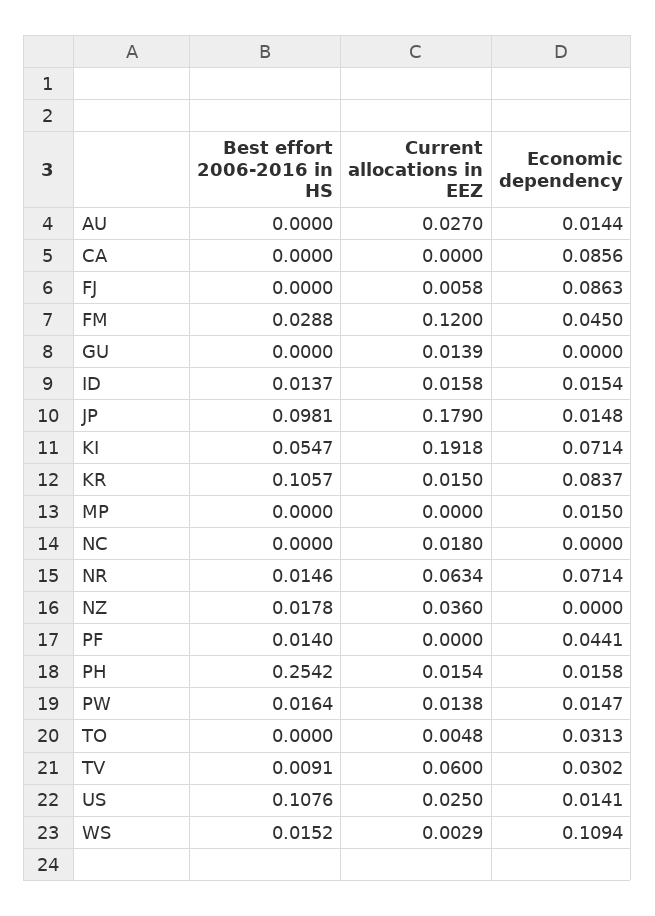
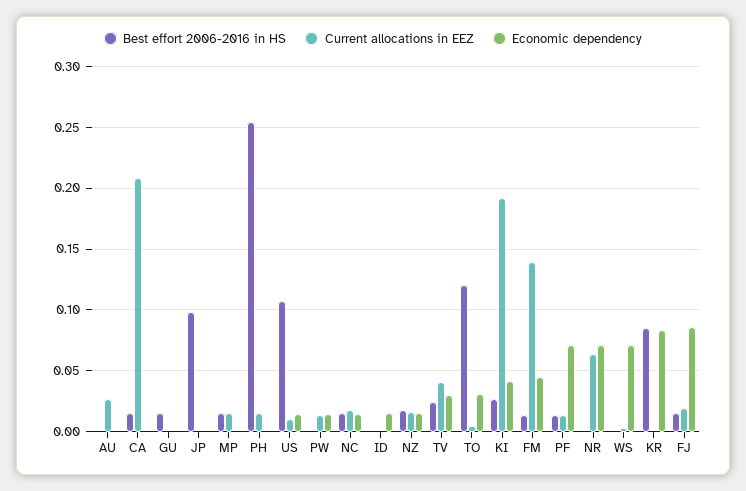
Economic dependency, AU: 0.0144 -> 0
Best effort 2006-2016 in HS, CA: 0 -> 0.015
Current allocations in EEZ, CA: 0 -> 0.21
Economic dependency, CA: 0.0856 -> 0
Best effort 2006-2016 in HS, FJ: 0 -> 0.015
Current allocations in EEZ, FJ: 0.0058 -> 0.02
Best effort 2006-2016 in HS, FM: 0.0288 -> 0.015
Current allocations in EEZ, FM: 0.12 -> 0.14
Best effort 2006-2016 in HS, GU: 0 -> 0.015
Current allocations in EEZ, GU: 0.0139 -> 0
Best effort 2006-2016 in HS, ID: 0.0137 -> 0
Current allocations in EEZ, ID: 0.0158 -> 0
Current allocations in EEZ, JP: 0.179 -> 0
Economic dependency, JP: 0.0148 -> 0
Best effort 2006-2016 in HS, KI: 0.0547 -> 0.025
Economic dependency, KI: 0.0714 -> 0.04
Best effort 2006-2016 in HS, KR: 0.1057 -> 0.085
Current allocations in EEZ, KR: 0.015 -> 0
Best effort 2006-2016 in HS, MP: 0 -> 0.015
Current allocations in EEZ, MP: 0 -> 0.015
Economic dependency, MP: 0.015 -> 0
Best effort 2006-2016 in HS, NC: 0 -> 0.015
Economic dependency, NC: 0 -> 0.015
Best effort 2006-2016 in HS, NR: 0.0146 -> 0
Current allocations in EEZ, NZ: 0.036 -> 0.015
Economic dependency, NZ: 0 -> 0.015
Current allocations in EEZ, PF: 0 -> 0.015
Economic dependency, PF: 0.0441 -> 0.07
Economic dependency, PH: 0.0158 -> 0
Best effort 2006-2016 in HS, PW: 0.0164 -> 0
Best effort 2006-2016 in HS, TO: 0 -> 0.12
Best effort 2006-2016 in HS, TV: 0.0091 -> 0.025
Current allocations in EEZ, TV: 0.06 -> 0.04
Current allocations in EEZ, US: 0.025 -> 0.01
Best effort 2006-2016 in HS, WS: 0.0152 -> 0
Economic dependency, WS: 0.1094 -> 0.07

